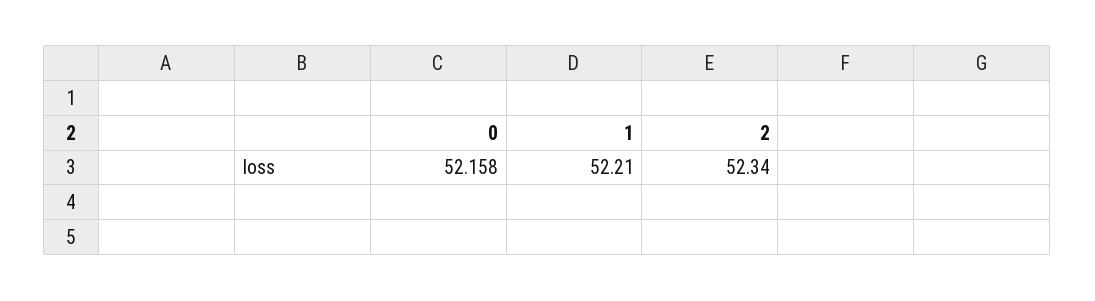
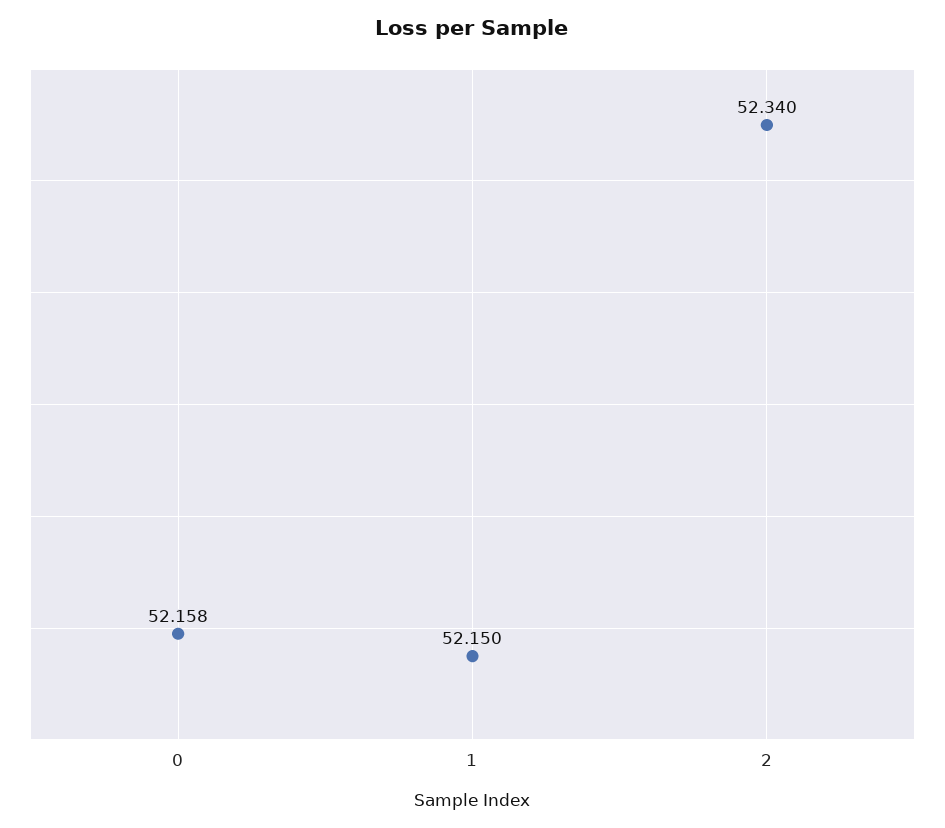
1: 52.21 -> 52.15

